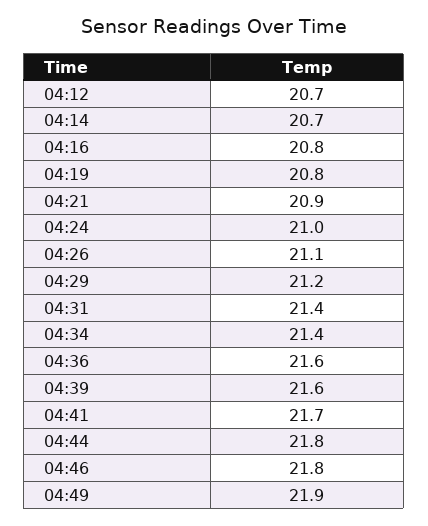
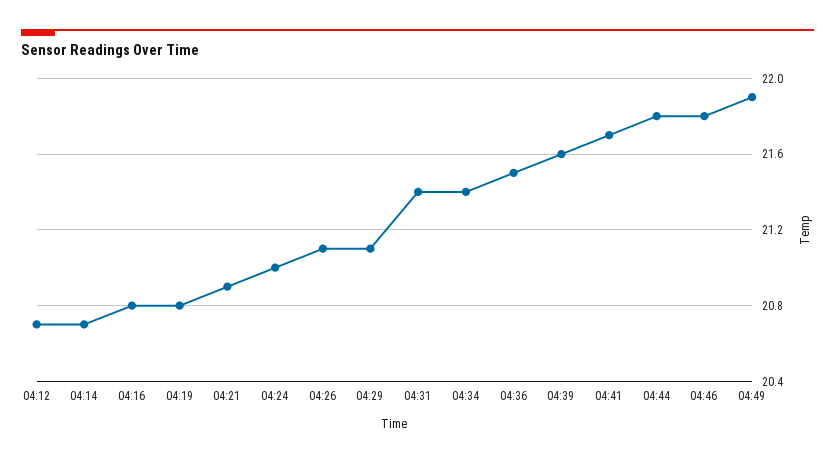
04:29: 21.2 -> 21.1
04:36: 21.6 -> 21.5

